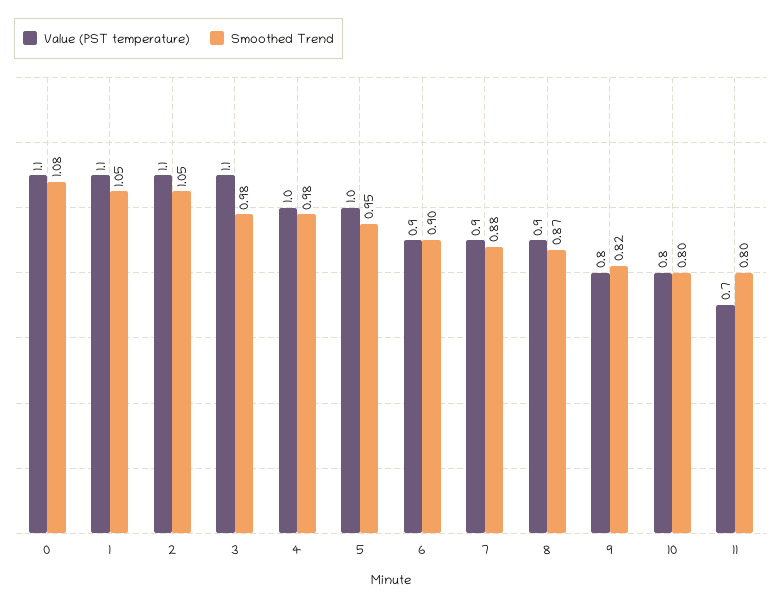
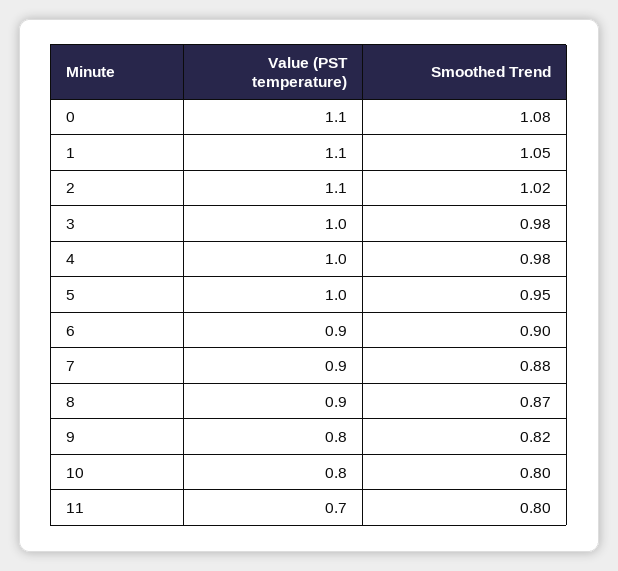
Smoothed Trend, 2: 1.05 -> 1.02
Value (PST temperature), 3: 1.1 -> 1

